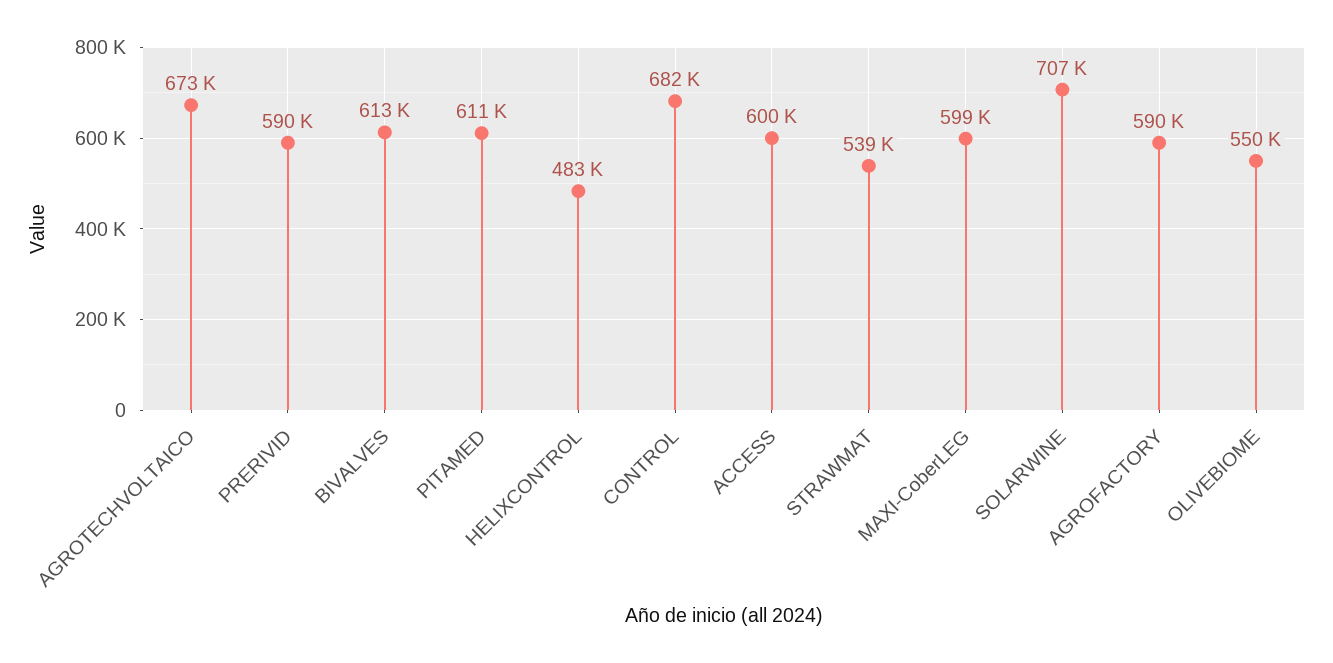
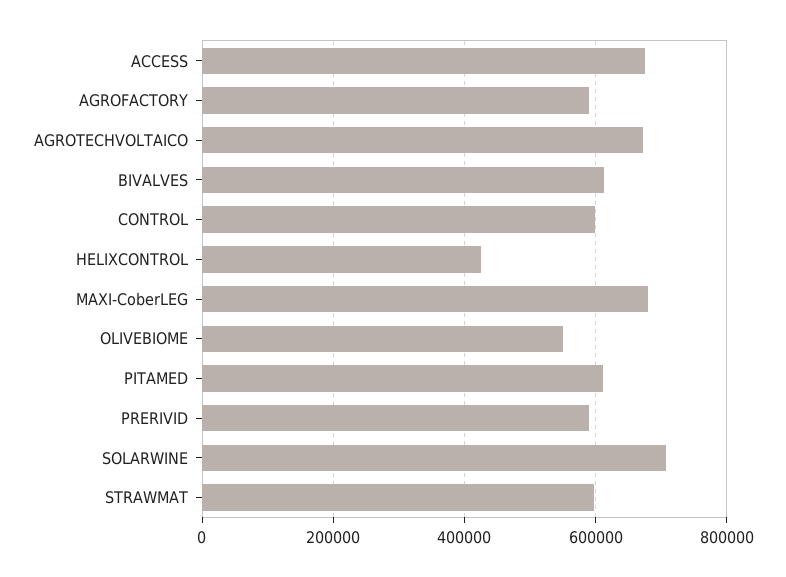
HELIXCONTROL: 483000 -> 420000
CONTROL: 682000 -> 600000
ACCESS: 600000 -> 680000
STRAWMAT: 539000 -> 600000
MAXI-CoberLEG: 599000 -> 680000

